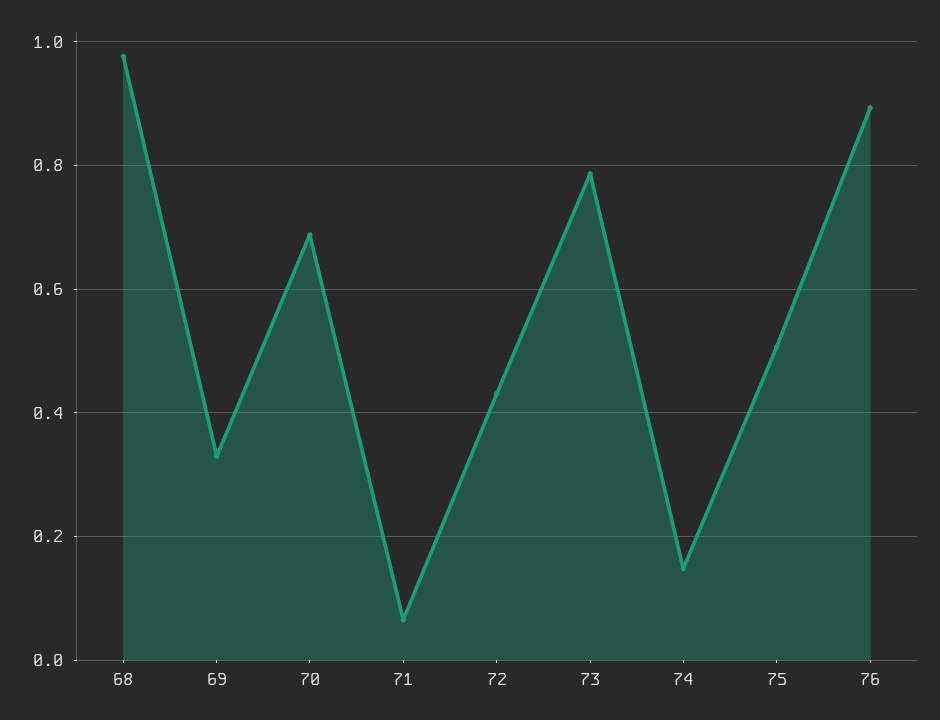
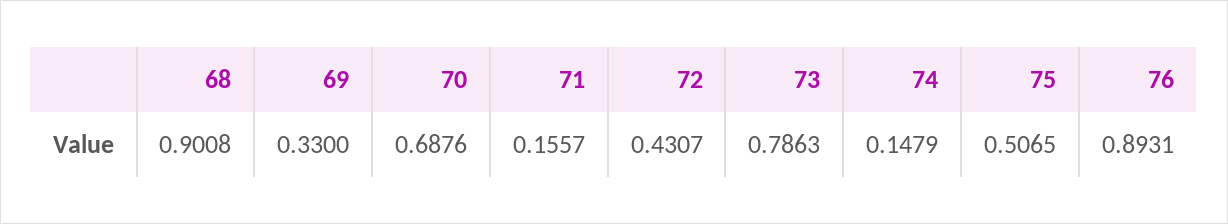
68: 0.98 -> 0.9008
71: 0.06 -> 0.1557

